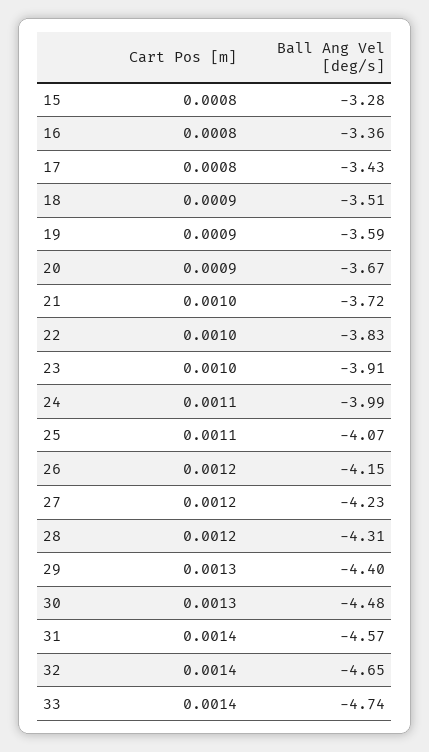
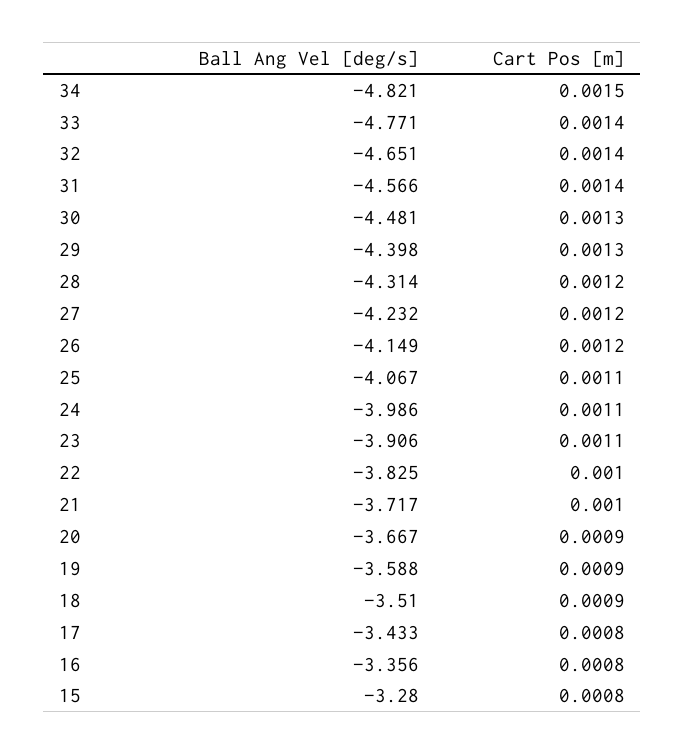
Cart Pos [m], 23: 0.001 -> 0.0011
Ball Ang Vel [deg/s], 33: -4.74 -> -4.771
Ball Ang Vel [deg/s], 34: none -> -4.821
Cart Pos [m], 34: none -> 0.0015

